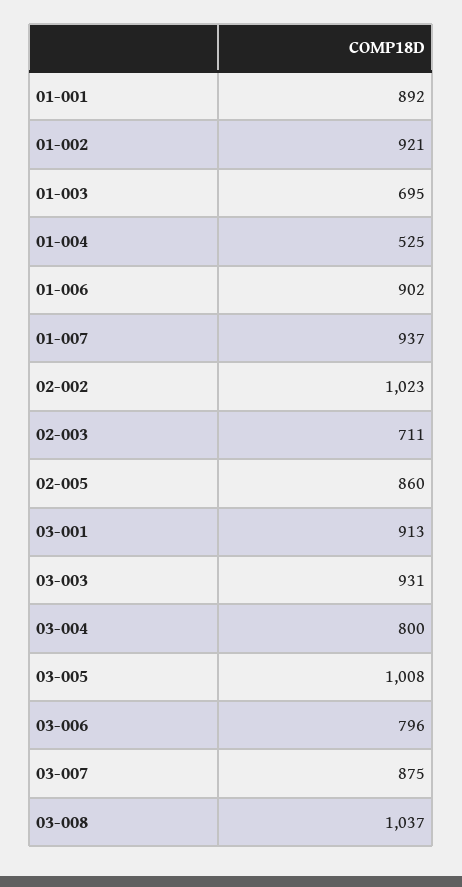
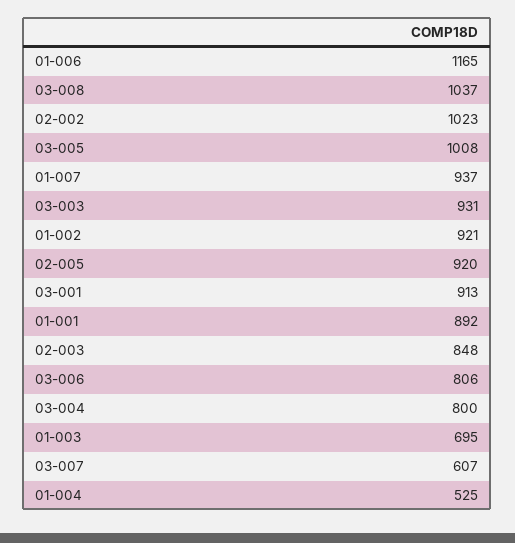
01-006: 902 -> 1165
02-003: 711 -> 848
02-005: 860 -> 920
03-006: 796 -> 806
03-007: 875 -> 607

